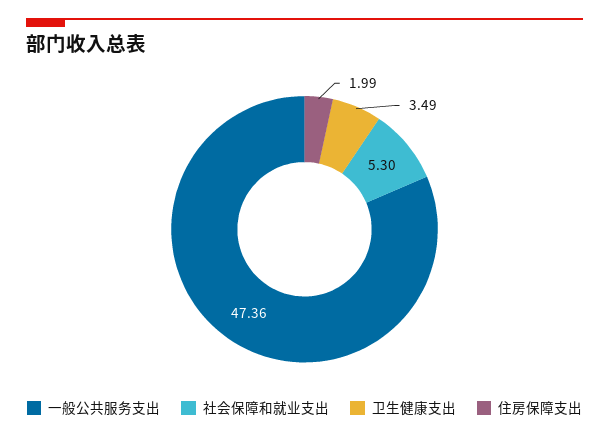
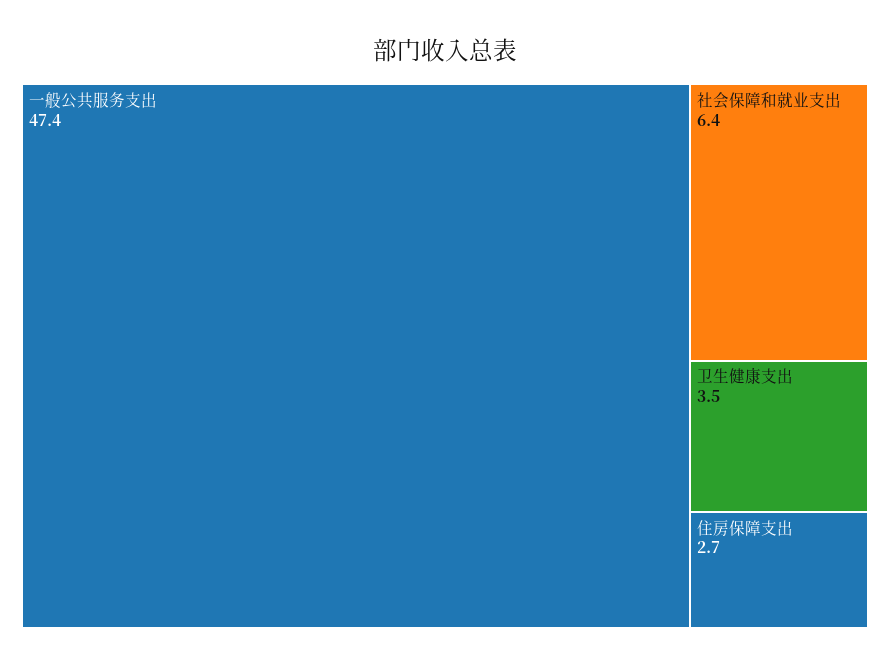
社会保障和就业支出: 5.3 -> 6.4
住房保障支出: 1.99 -> 2.7

